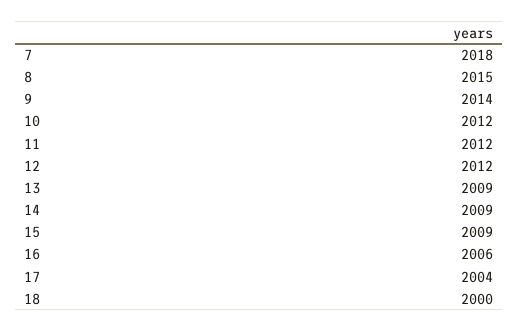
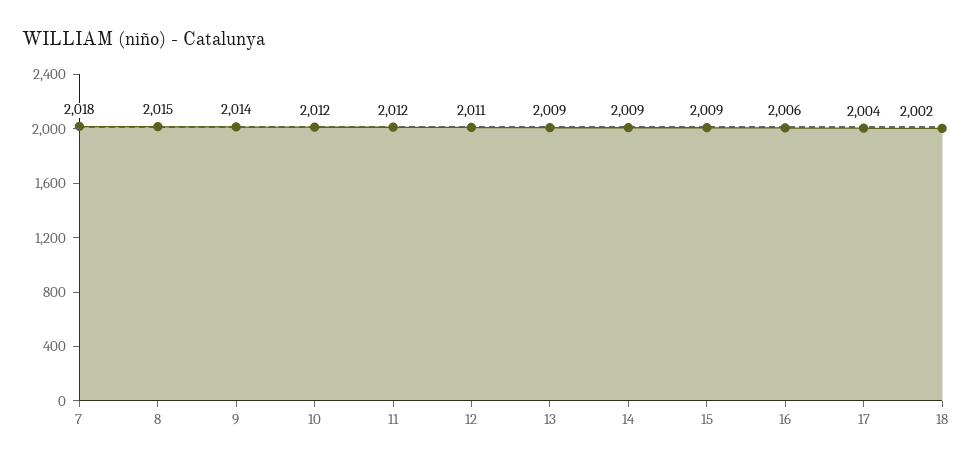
12: 2012 -> 2011
18: 2000 -> 2002

